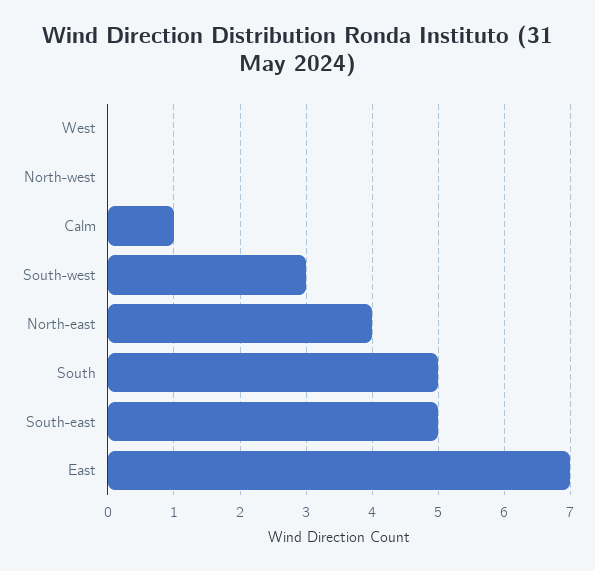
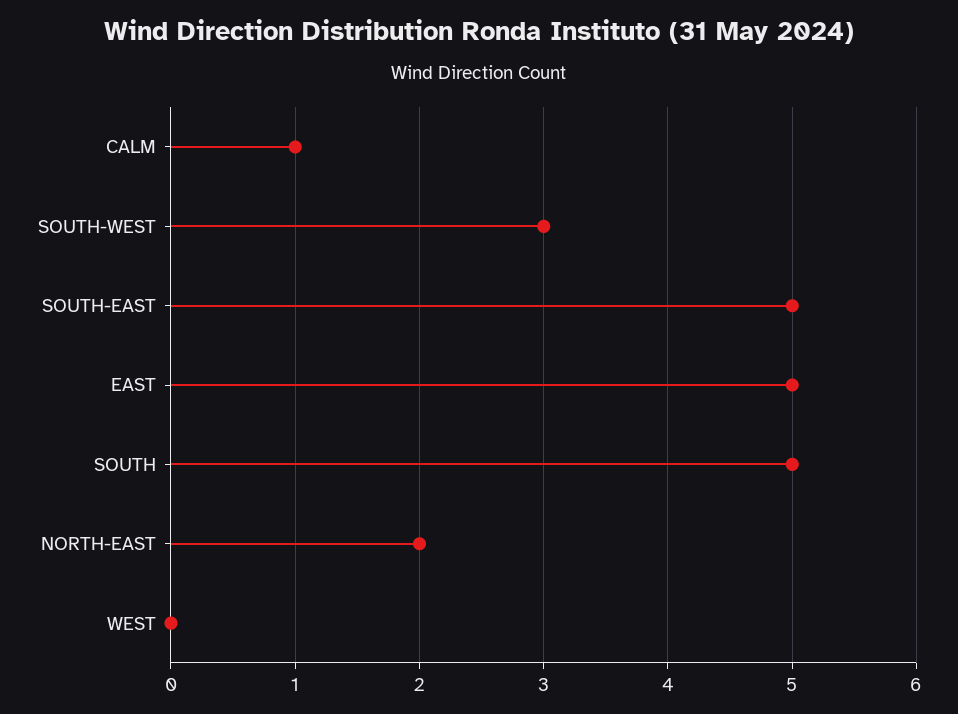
North-west: 0 -> none
North-east: 4 -> 2
East: 7 -> 5

